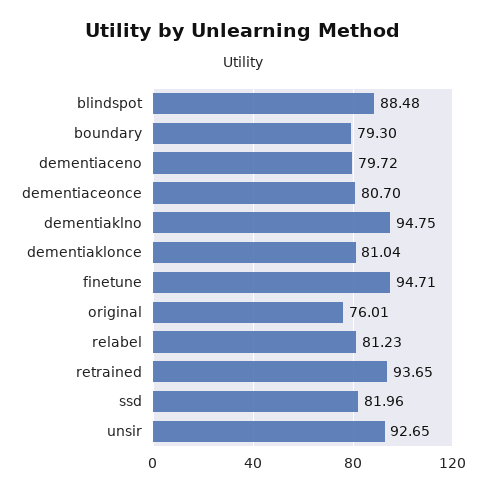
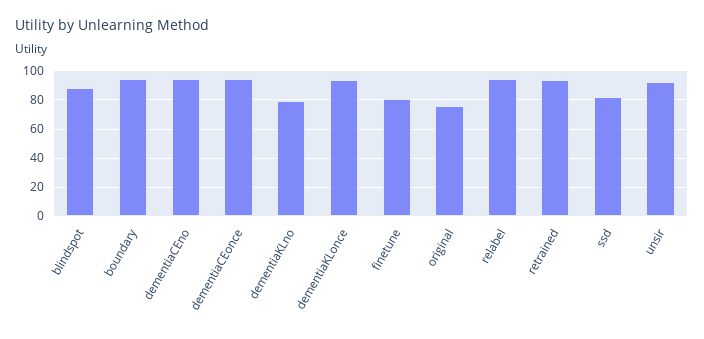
boundary: 79.3 -> 95
dementiaceno: 79.72 -> 95
dementiaceonce: 80.7 -> 95
dementiaklno: 94.75 -> 80
dementiaklonce: 81.04 -> 95
finetune: 94.71 -> 80
relabel: 81.23 -> 95

